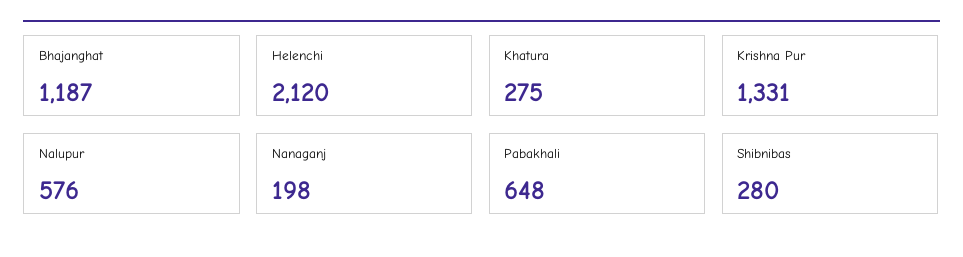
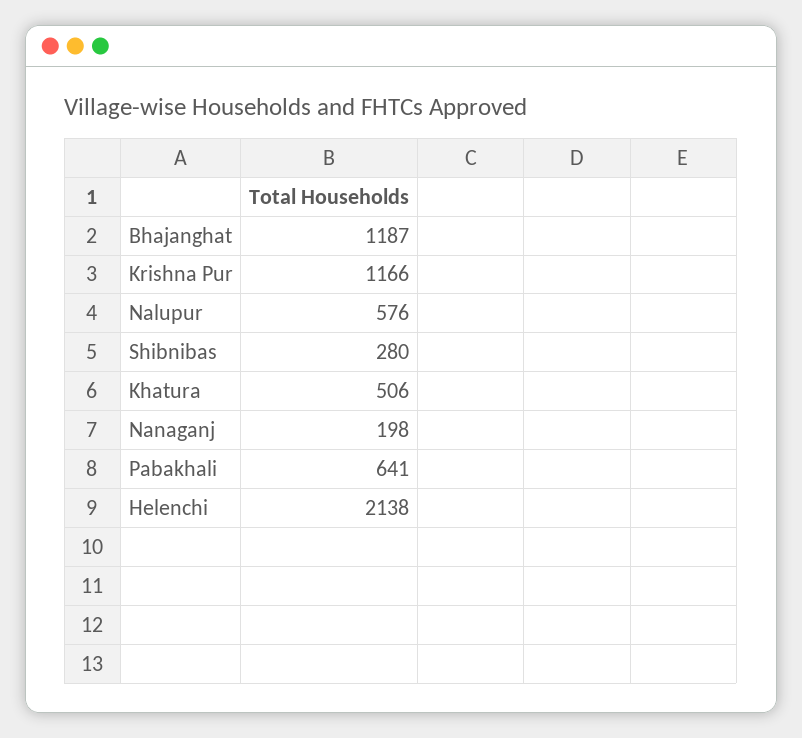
Helenchi: 2120 -> 2138
Khatura: 275 -> 506
Krishna Pur: 1331 -> 1166
Pabakhali: 648 -> 641

